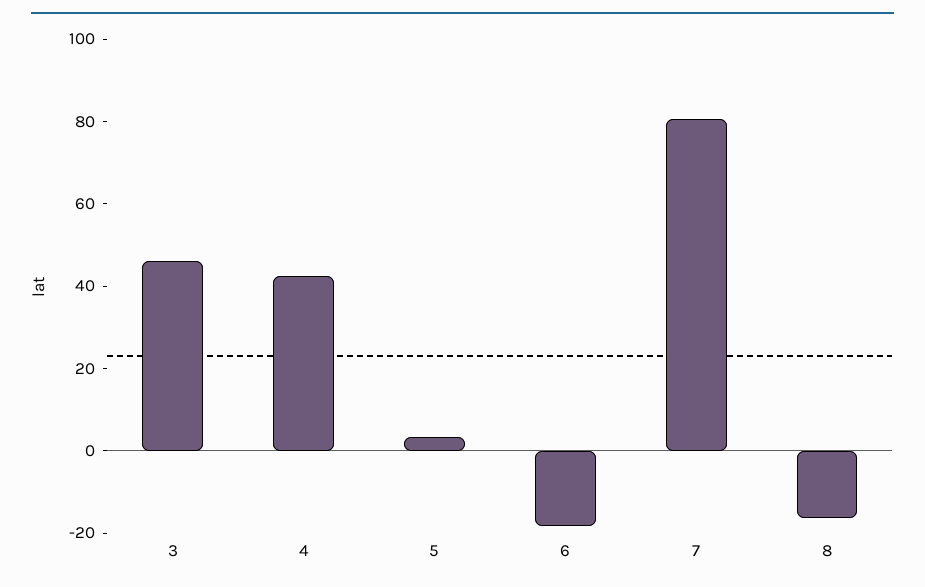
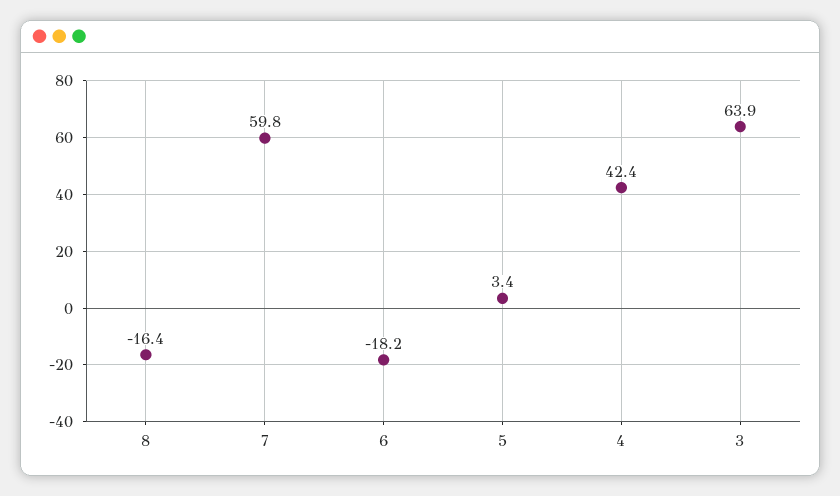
3: 45 -> 63.9
7: 80 -> 59.8

